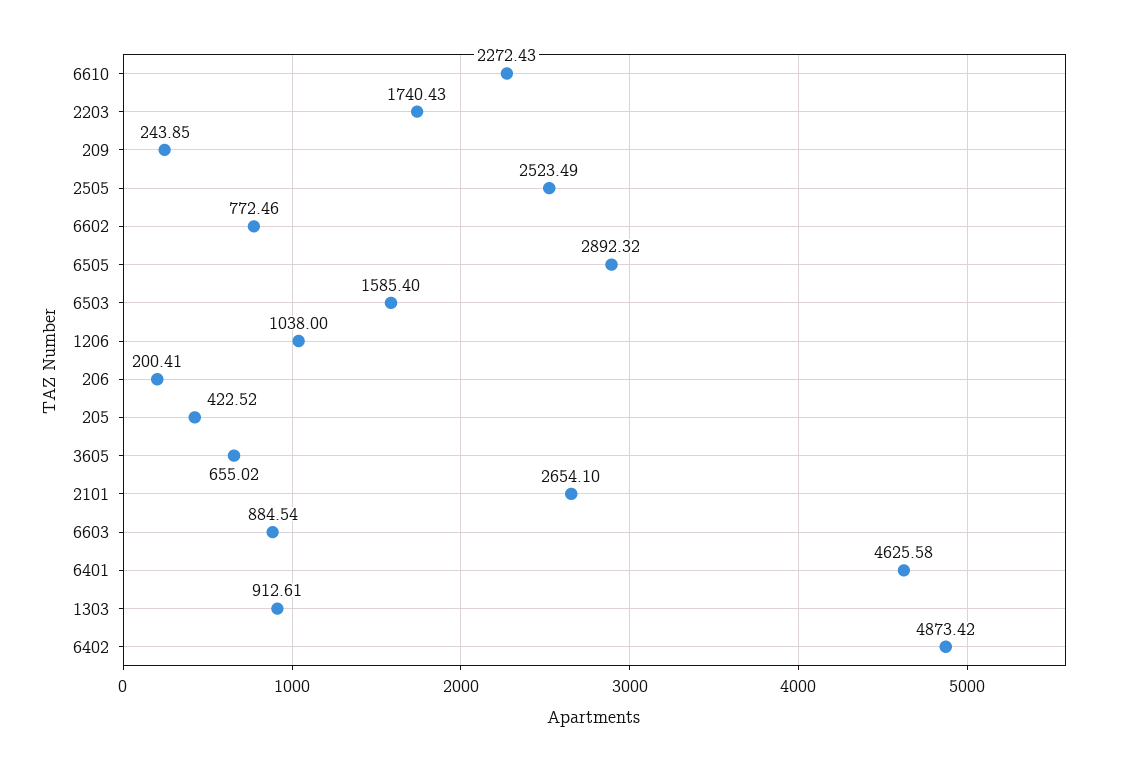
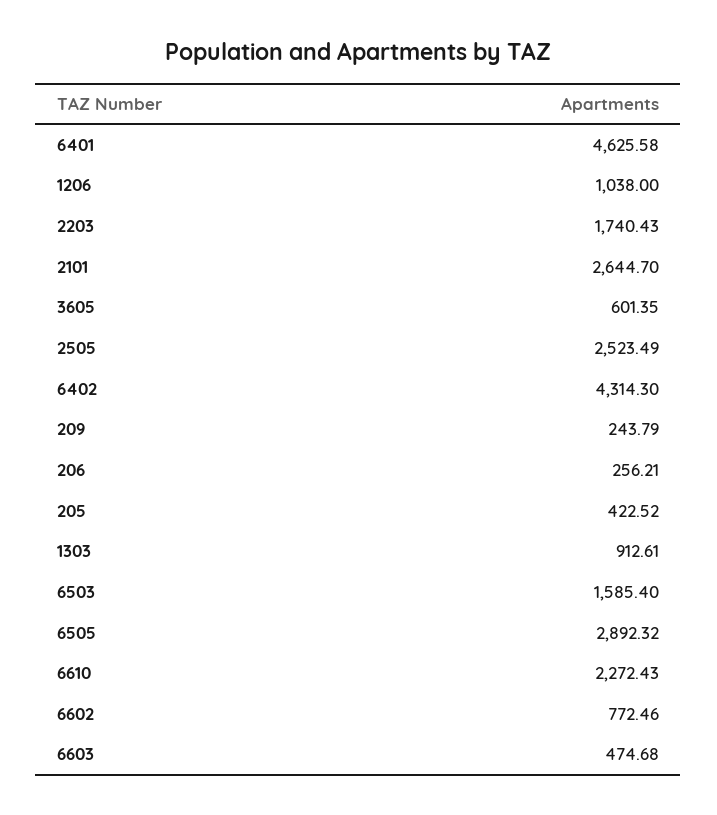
209: 243.85 -> 243.79
206: 200.41 -> 256.21
3605: 655.02 -> 601.35
2101: 2654.1 -> 2644.7
6603: 884.54 -> 474.68
6402: 4873.42 -> 4314.3

